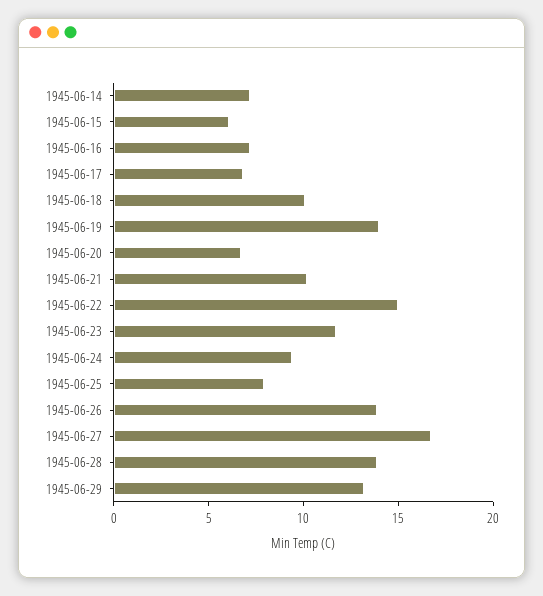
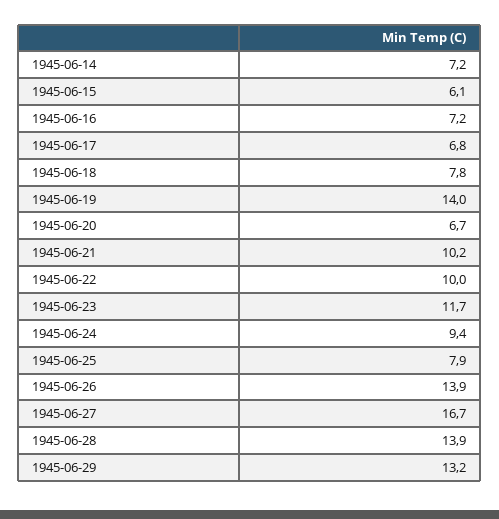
1945-06-18: 10 -> 7.8
1945-06-22: 15 -> 10

